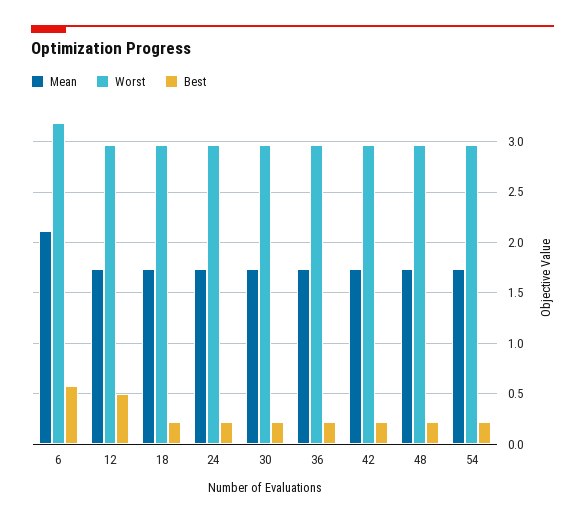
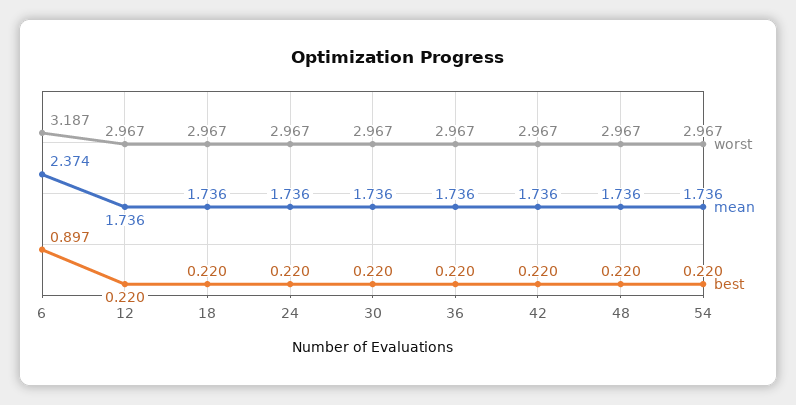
Mean, 6: 2.1 -> 2.374
Best, 6: 0.6 -> 0.897
Best, 12: 0.5 -> 0.22

